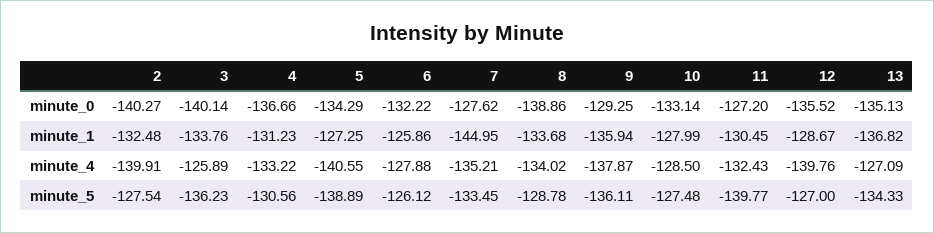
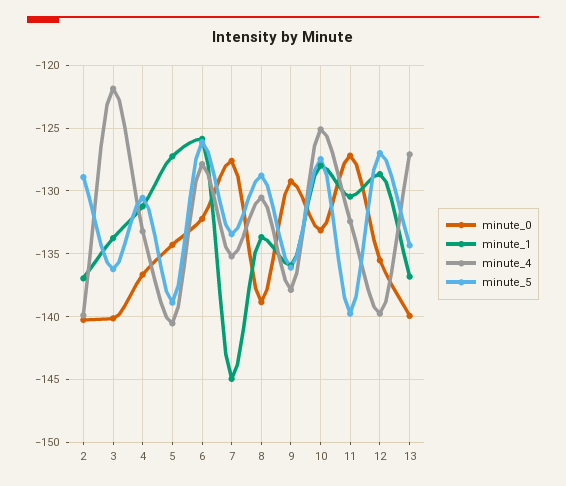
minute_0, 13: -135.13 -> -140
minute_1, 2: -132.48 -> -137
minute_4, 3: -125.89 -> -122
minute_4, 8: -134.02 -> -130.5
minute_4, 10: -128.5 -> -125
minute_5, 2: -127.54 -> -129

